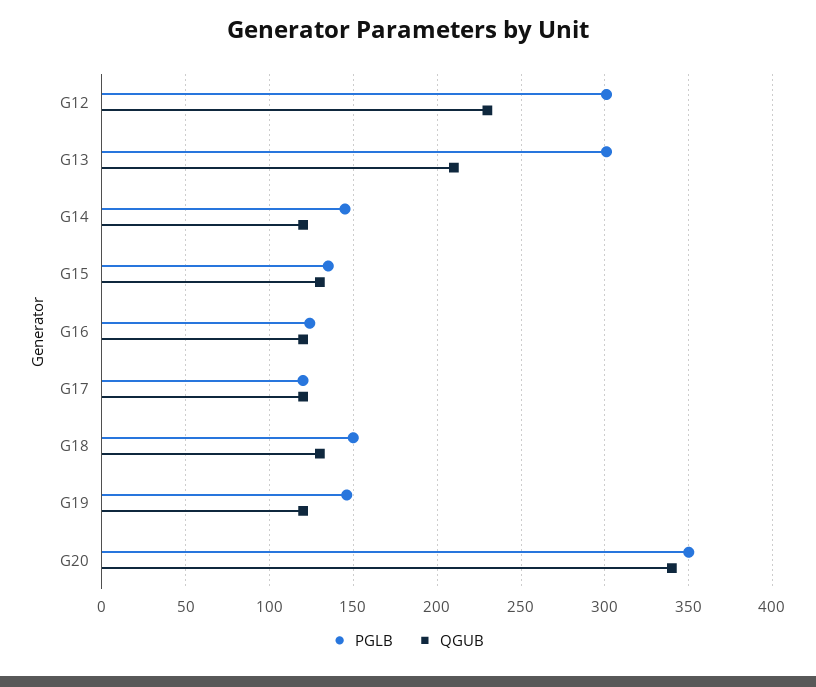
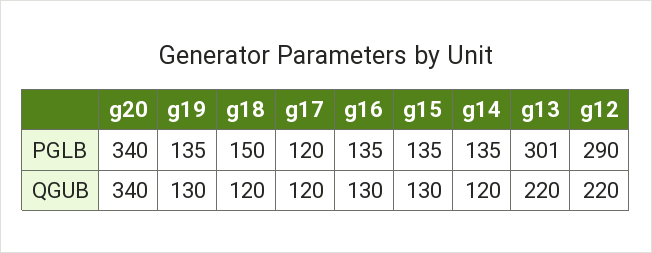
PGLB, G12: 300 -> 290
QGUB, G12: 230 -> 220
QGUB, G13: 210 -> 220
PGLB, G14: 145 -> 135
PGLB, G16: 125 -> 135
QGUB, G16: 120 -> 130
QGUB, G18: 130 -> 120
PGLB, G19: 145 -> 135
QGUB, G19: 120 -> 130
PGLB, G20: 350 -> 340

